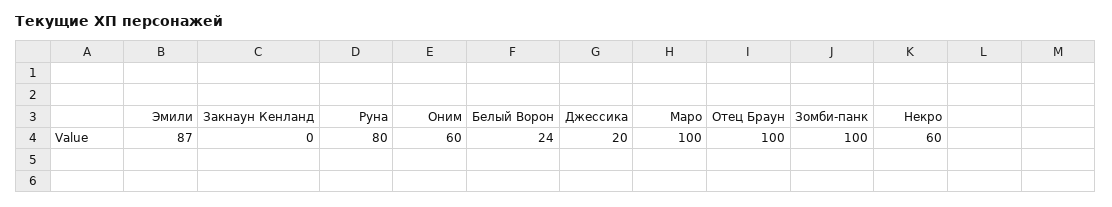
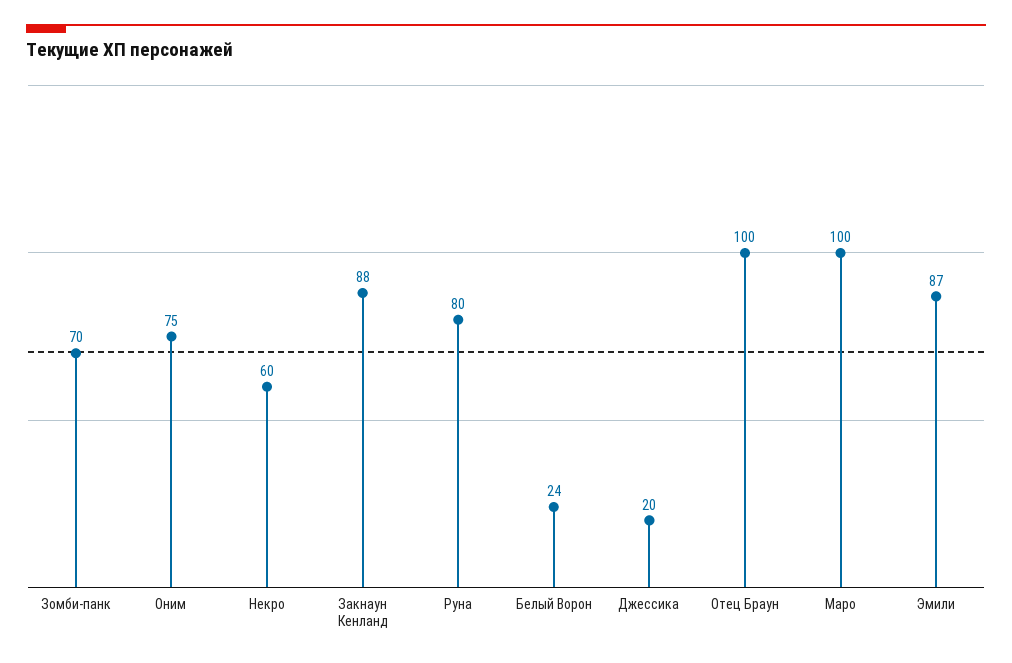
Закнаун Кенланд: 0 -> 88
Оним: 60 -> 75
Зомби-панк: 100 -> 70

